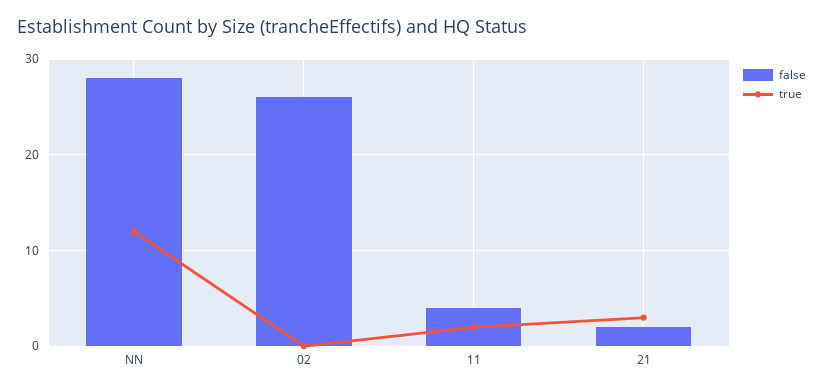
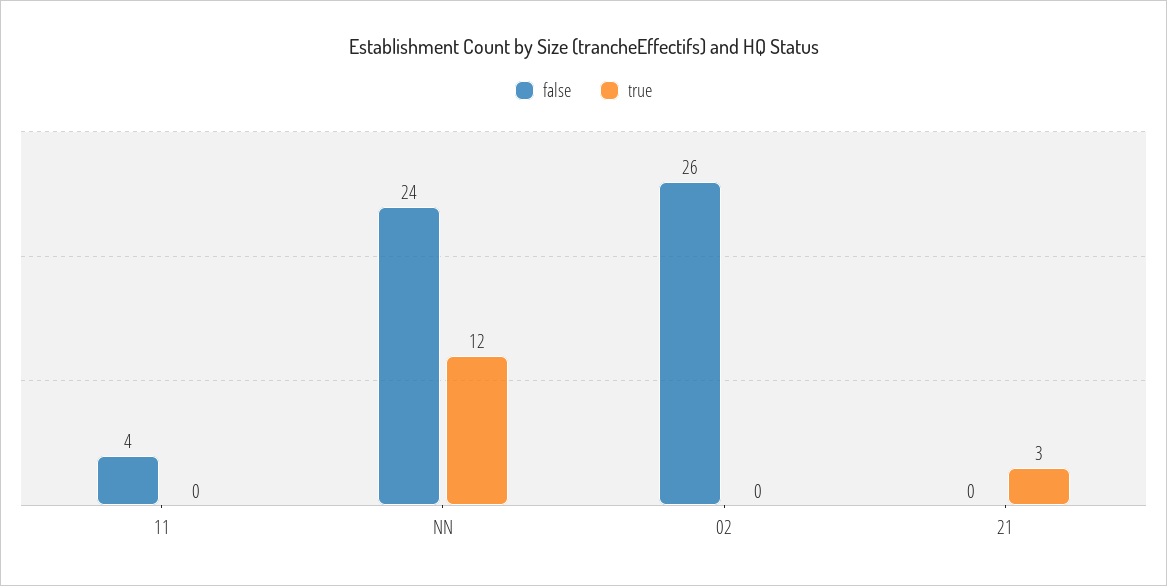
false, NN: 28 -> 24
true, 11: 2 -> 0
false, 21: 2 -> 0

